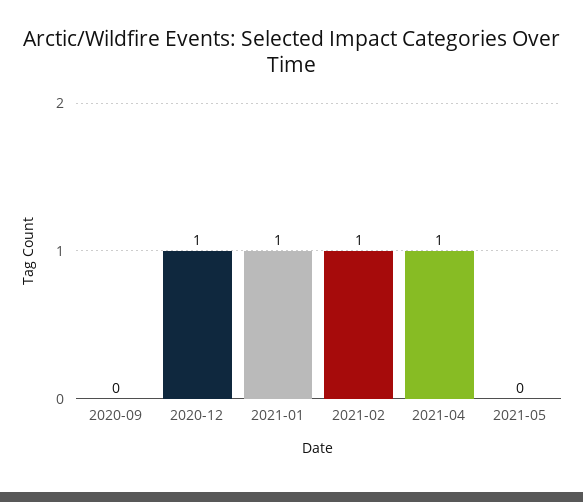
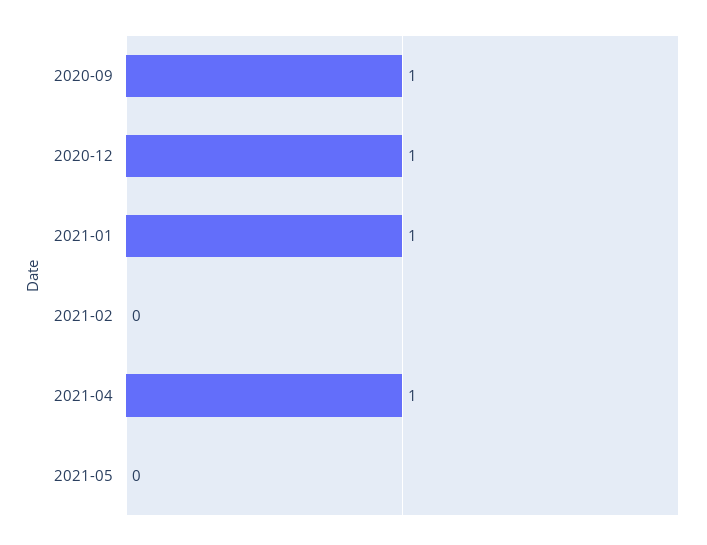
2020-09: 0 -> 1
2021-02: 1 -> 0

